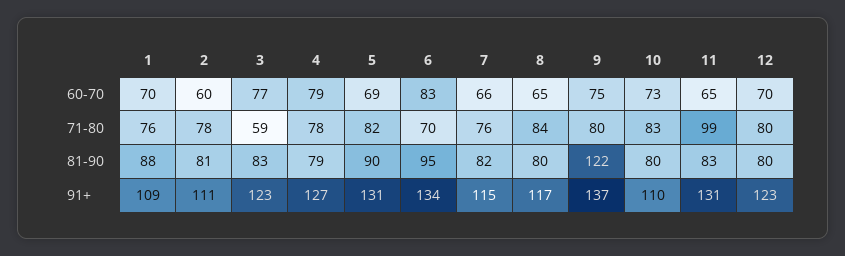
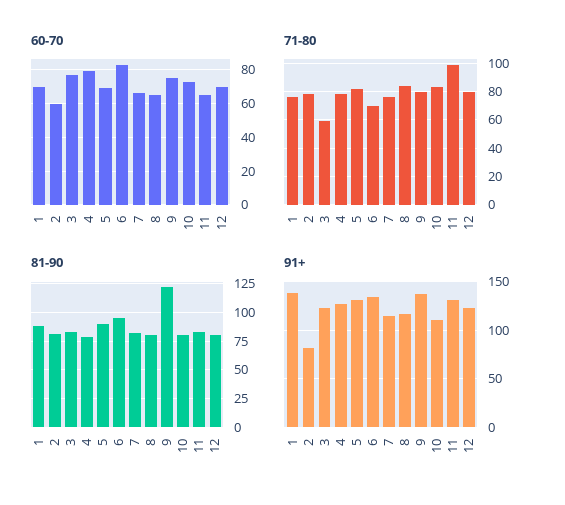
91+, 1: 109 -> 140
91+, 2: 111 -> 80

